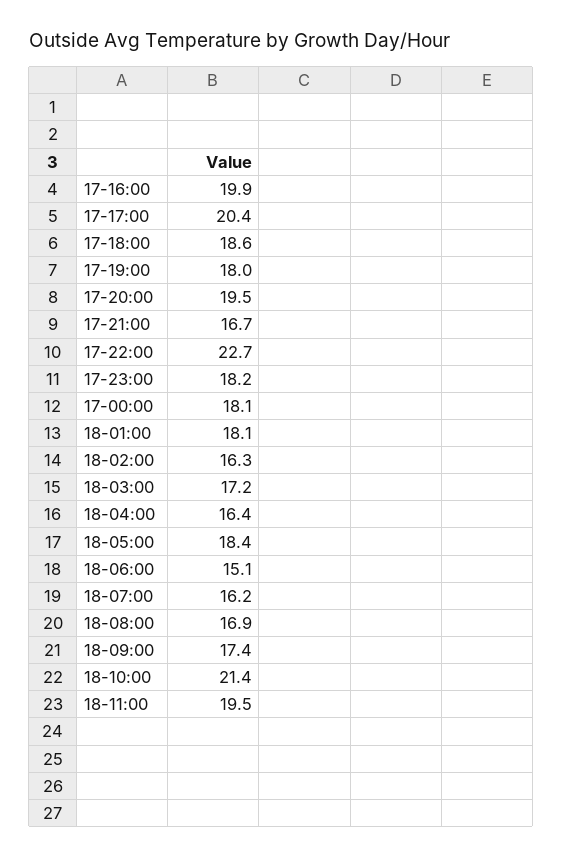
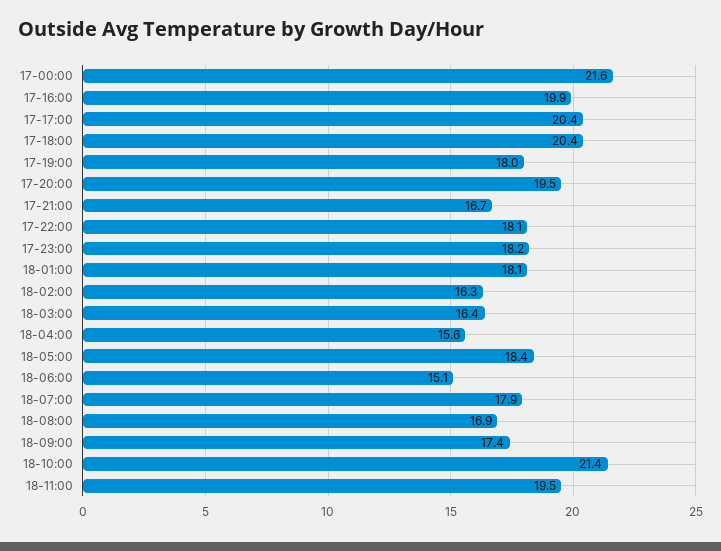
17-18:00: 18.6 -> 20.4
17-22:00: 22.7 -> 18.1
17-00:00: 18.1 -> 21.6
18-03:00: 17.2 -> 16.4
18-04:00: 16.4 -> 15.6
18-07:00: 16.2 -> 17.9

